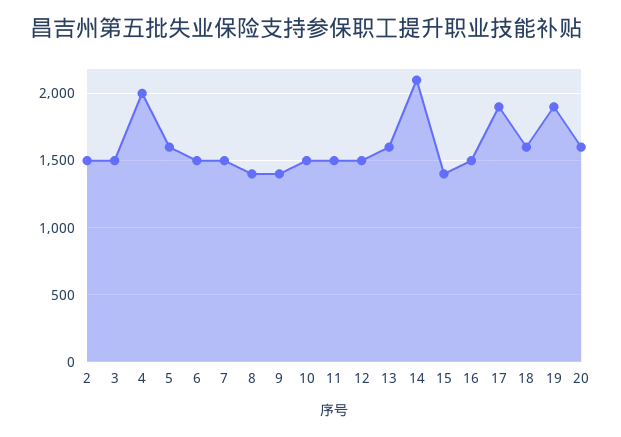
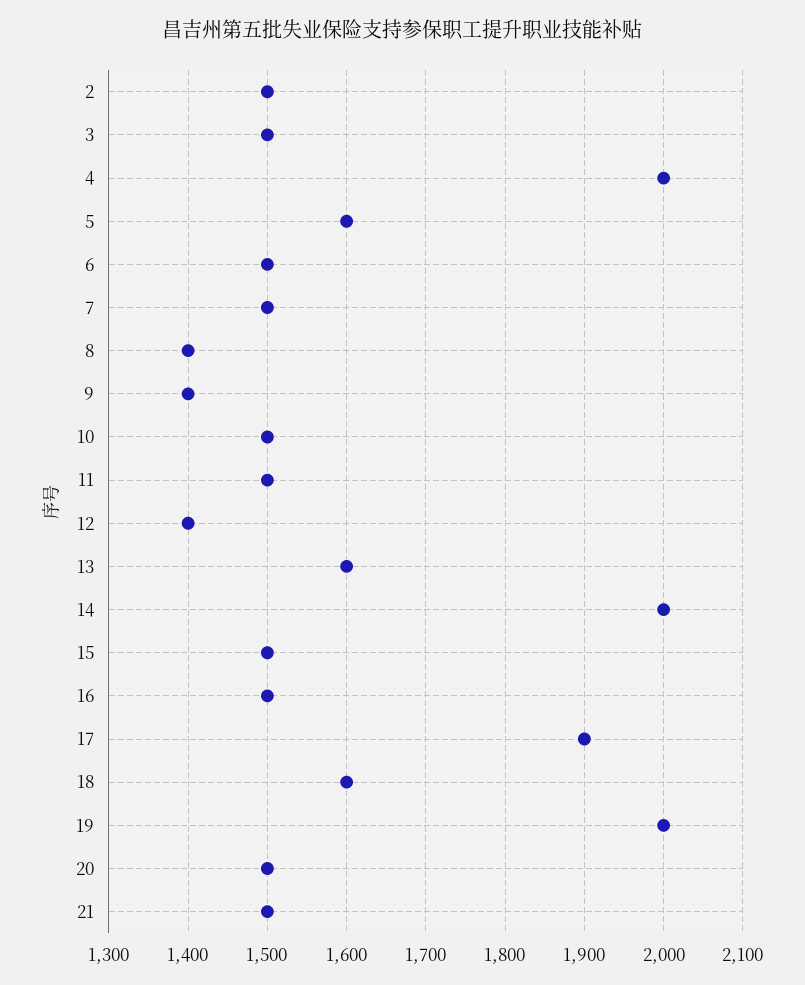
12: 1500 -> 1400
14: 2100 -> 2000
15: 1400 -> 1500
19: 1900 -> 2000
20: 1600 -> 1500
21: none -> 1500

